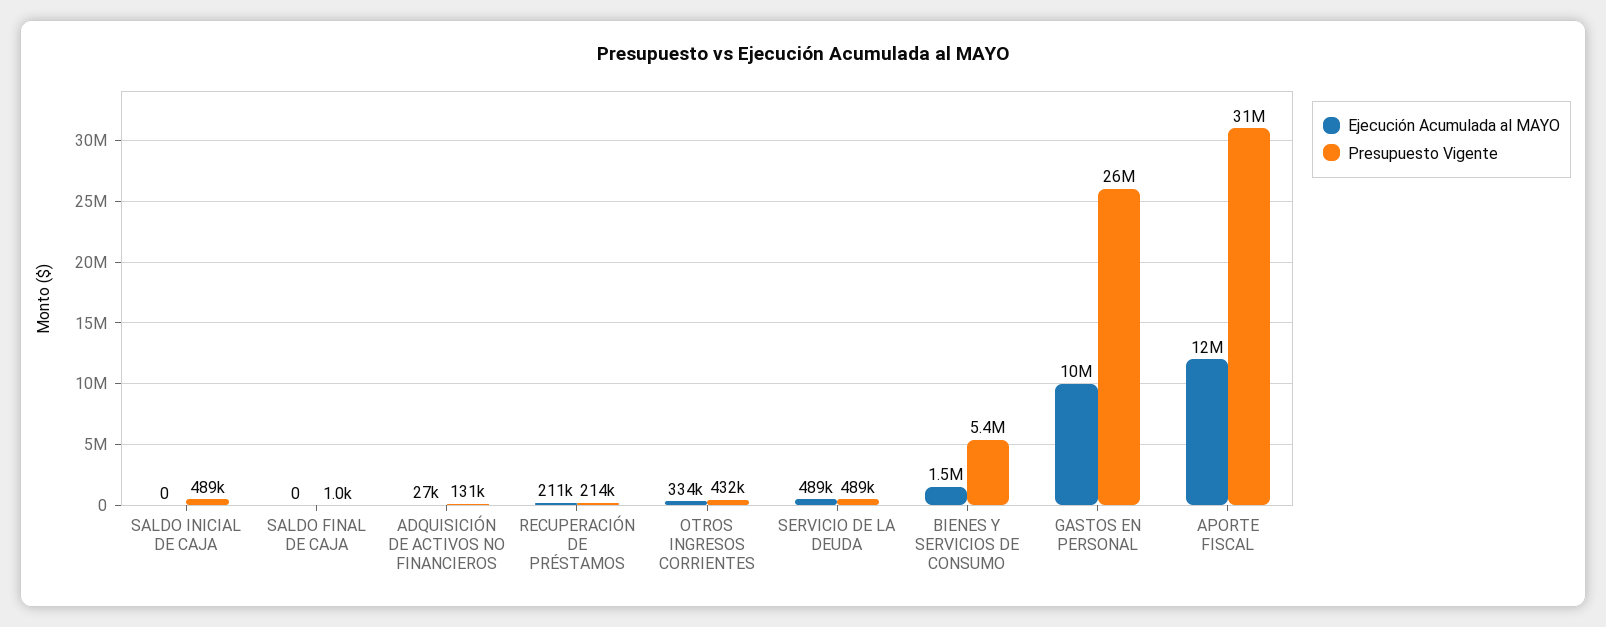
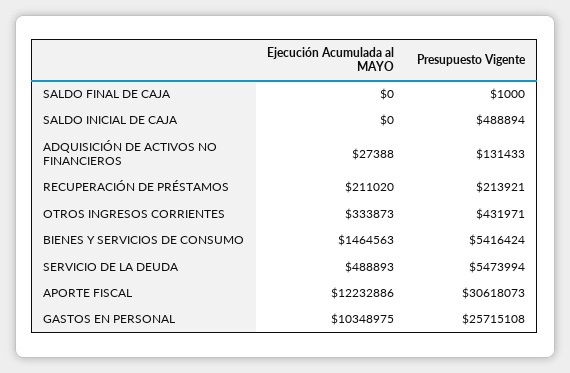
Presupuesto Vigente, SERVICIO DE LA DEUDA: 489000 -> 5473994

